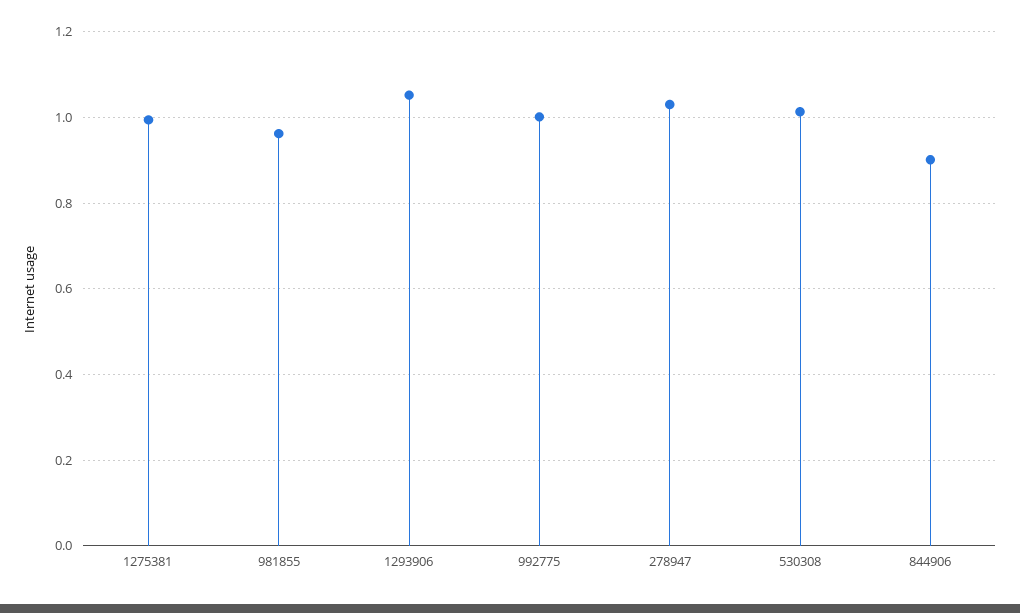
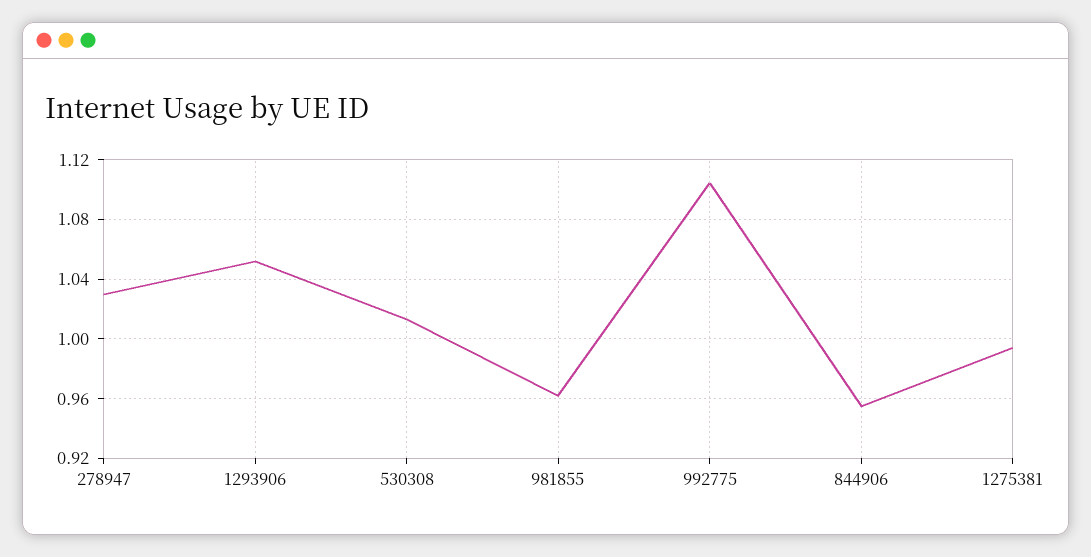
992775: 1 -> 1.105
844906: 0.9 -> 0.955

